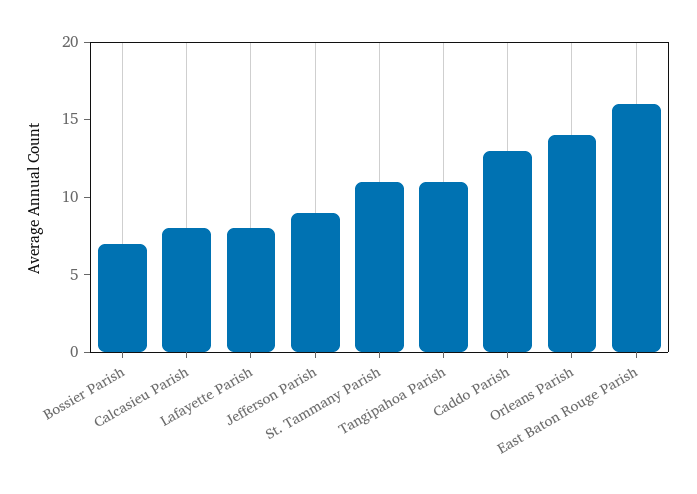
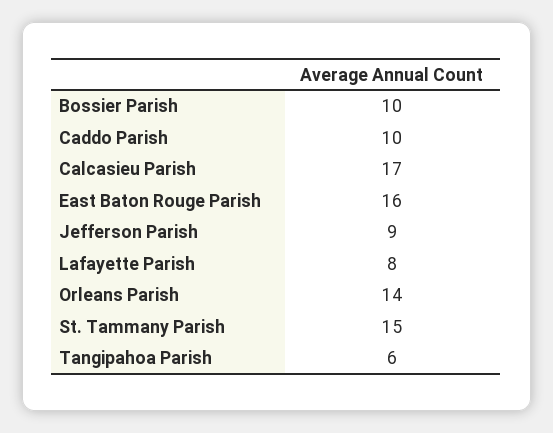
Bossier Parish: 7 -> 10
Calcasieu Parish: 8 -> 17
St. Tammany Parish: 11 -> 15
Tangipahoa Parish: 11 -> 6
Caddo Parish: 13 -> 10

